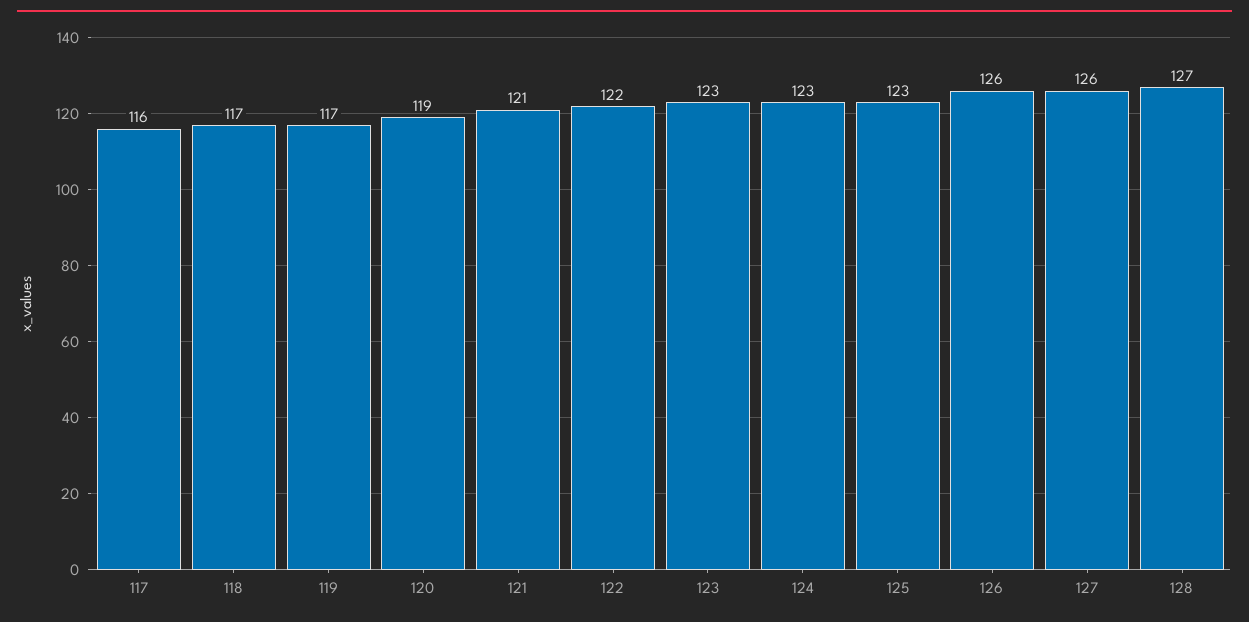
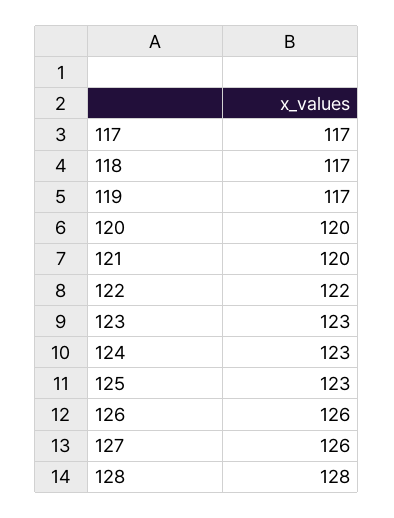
117: 116 -> 117
120: 119 -> 120
121: 121 -> 120
128: 127 -> 128

